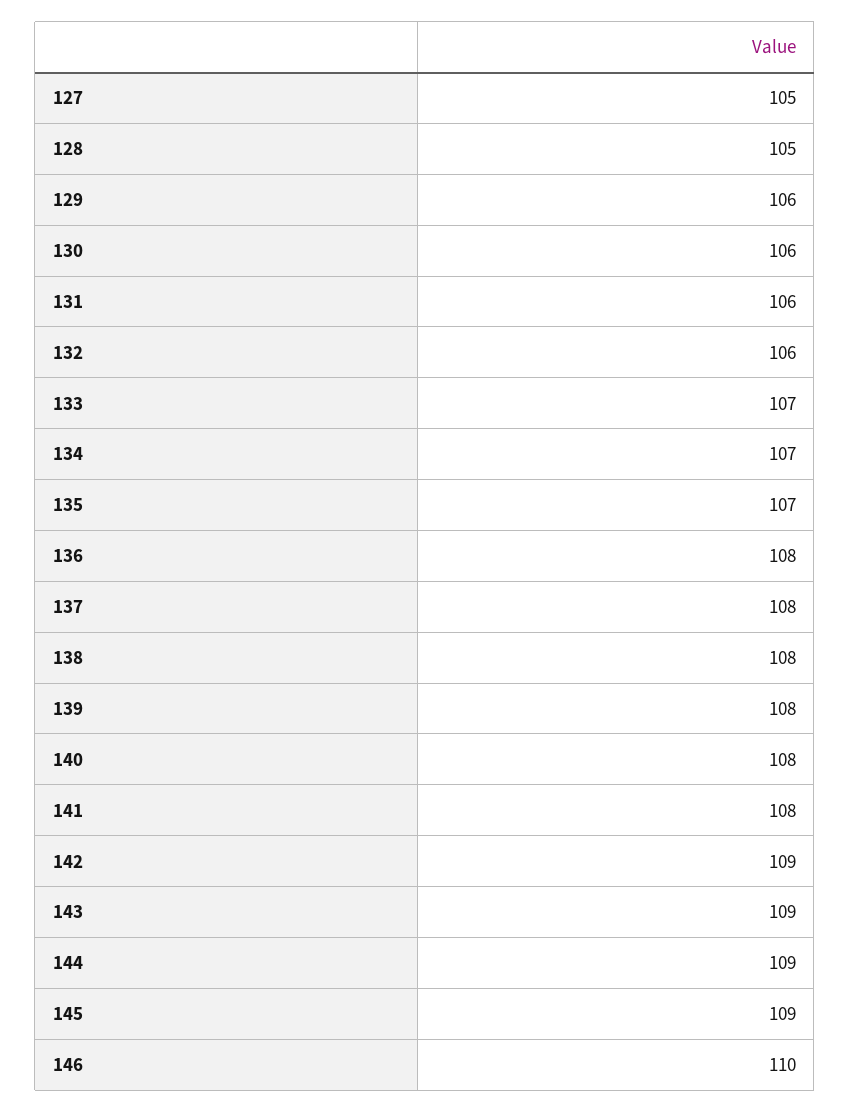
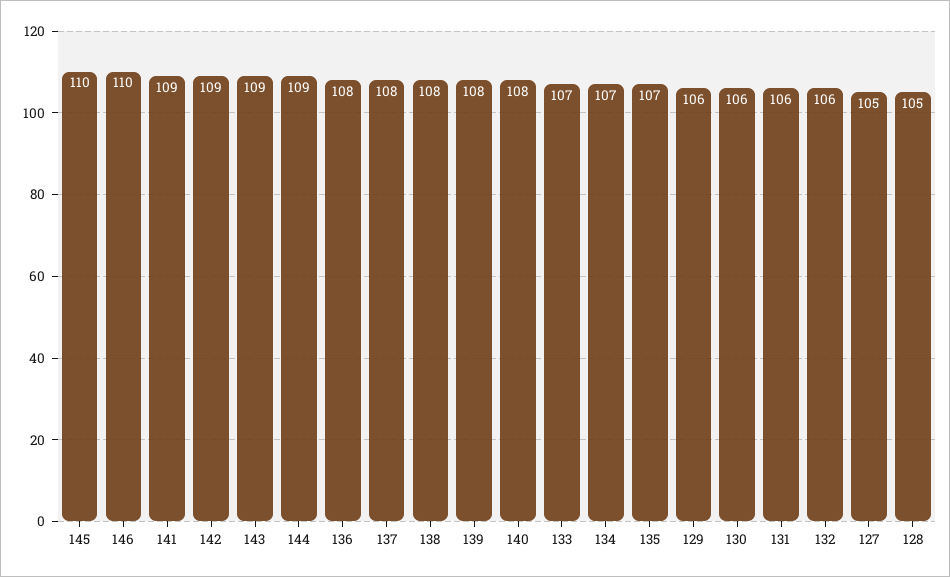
141: 108 -> 109
145: 109 -> 110

